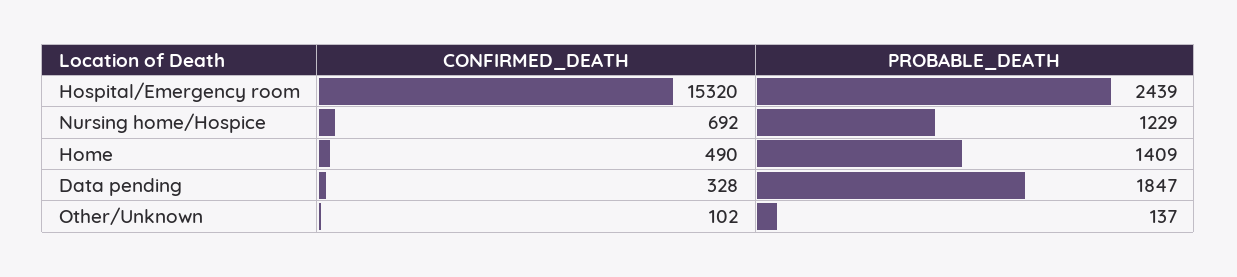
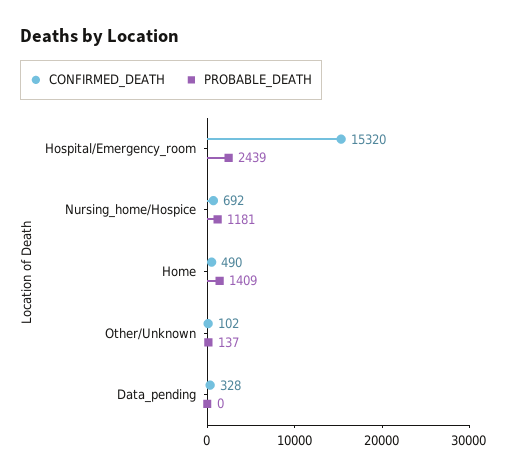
PROBABLE_DEATH, Nursing home/Hospice: 1229 -> 1181
PROBABLE_DEATH, Data pending: 1847 -> 0

